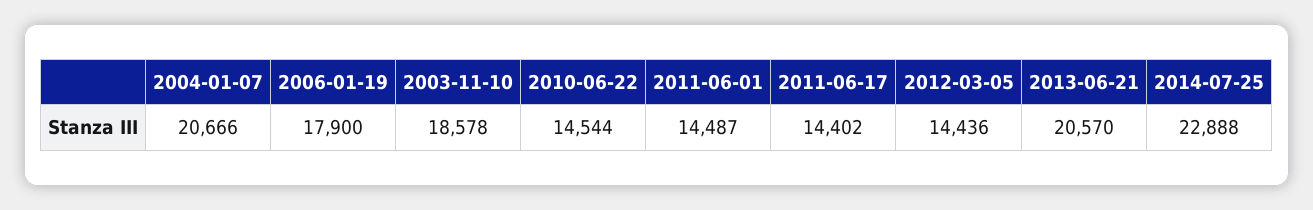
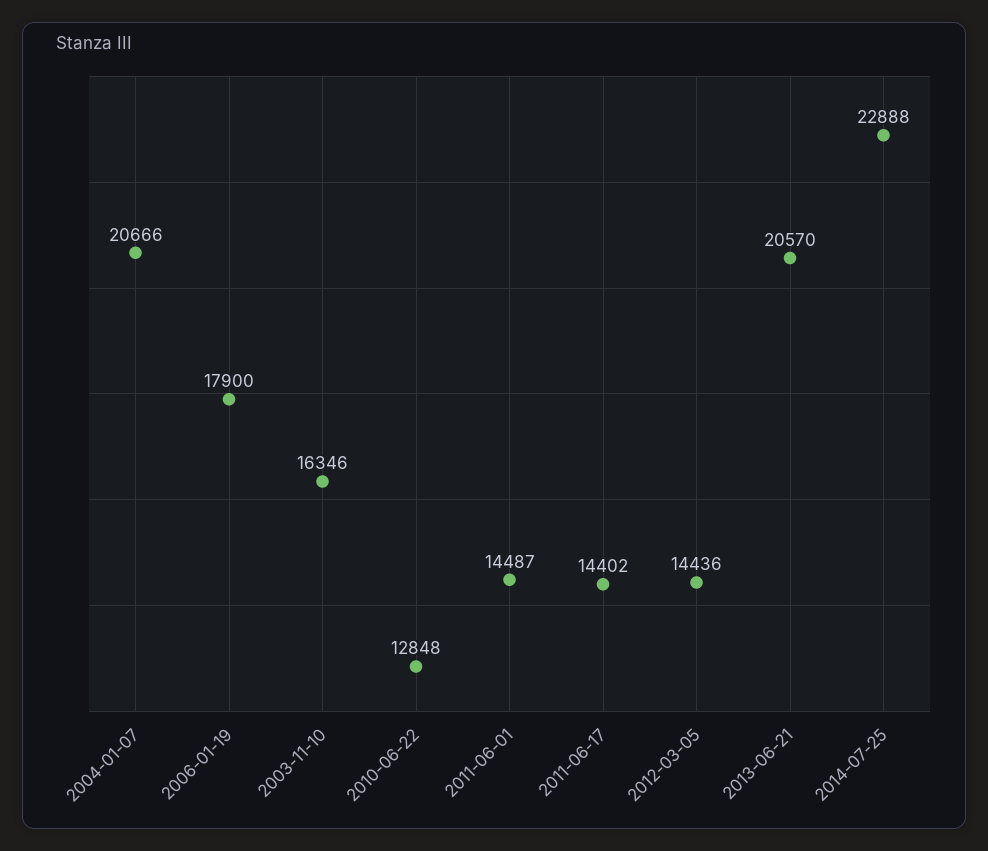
2003-11-10: 18578 -> 16346
2010-06-22: 14544 -> 12848

